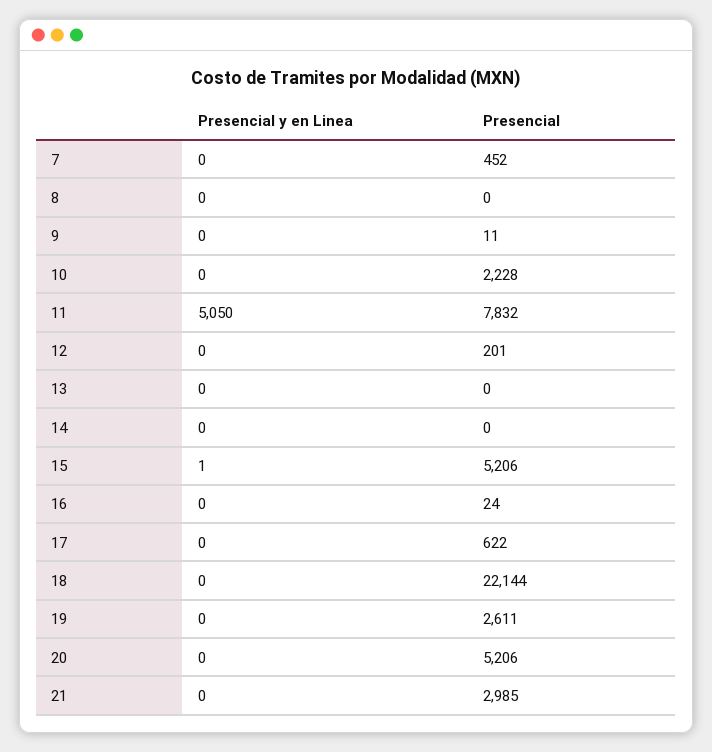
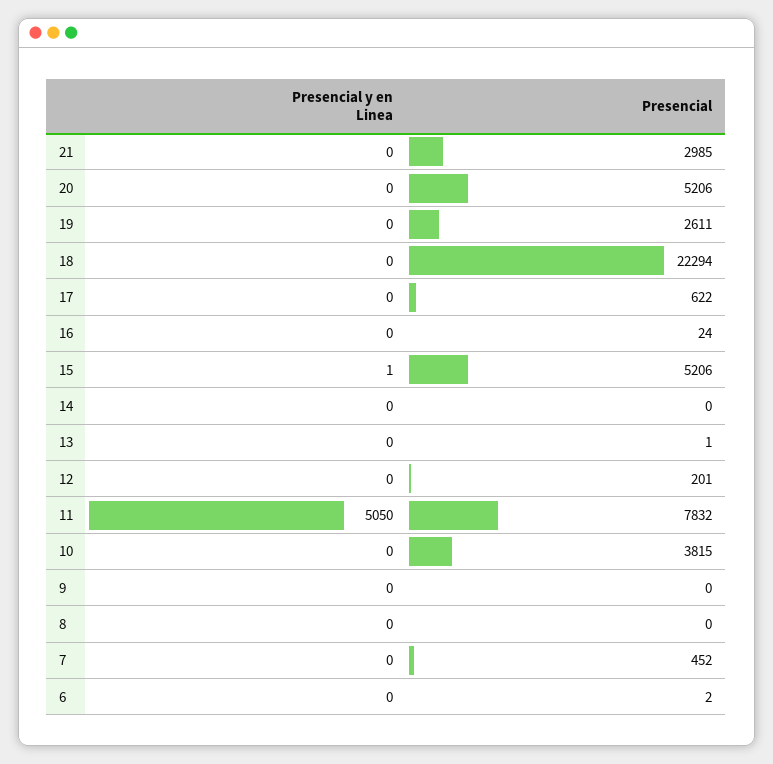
Presencial, 9: 11 -> 0
Presencial, 10: 2228 -> 3815
Presencial, 13: 0 -> 1
Presencial, 18: 22144 -> 22294
Presencial y en Linea, 6: none -> 0
Presencial, 6: none -> 2

